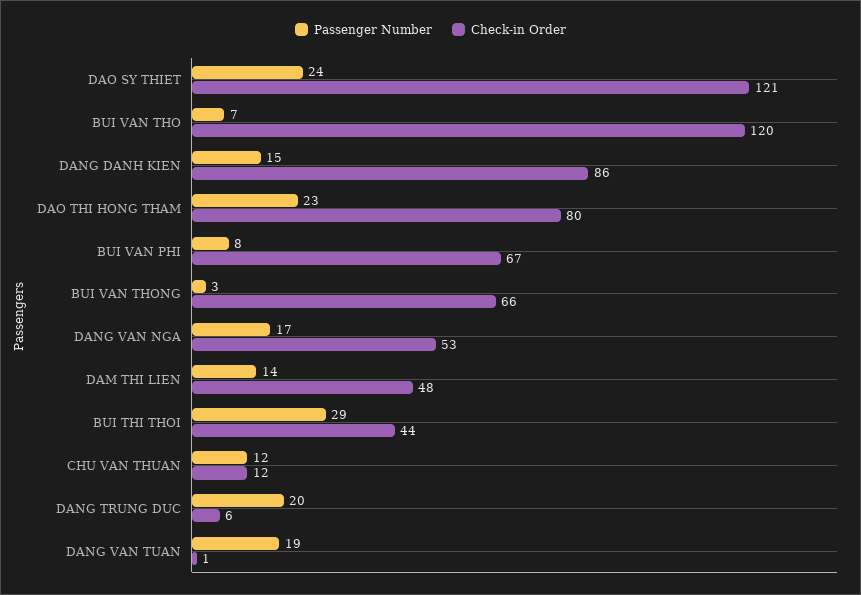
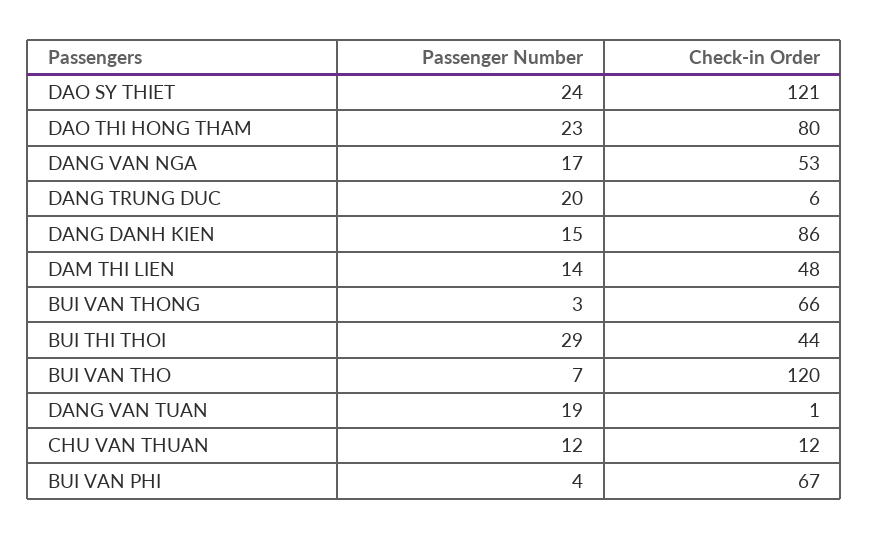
Passenger Number, BUI VAN PHI: 8 -> 4

